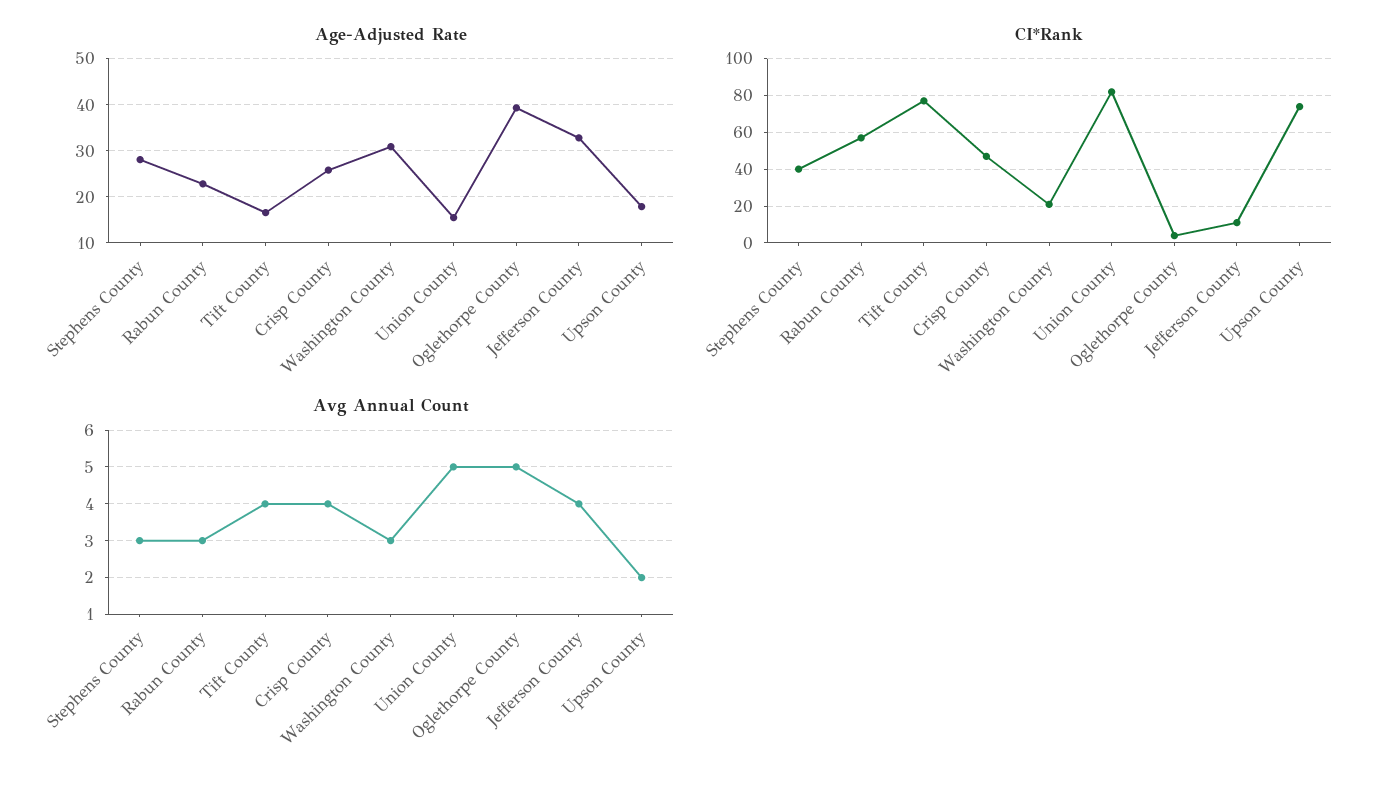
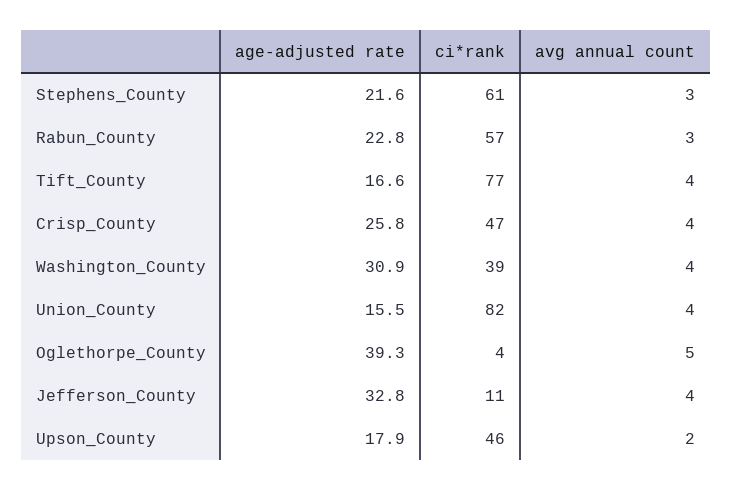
Age-Adjusted Rate, Stephens County: 28 -> 21.6
CI*Rank, Stephens County: 40 -> 61
CI*Rank, Washington County: 20 -> 39
CI*Rank, Upson County: 75 -> 46
Avg Annual Count, Washington County: 3 -> 4
Avg Annual Count, Union County: 5 -> 4

